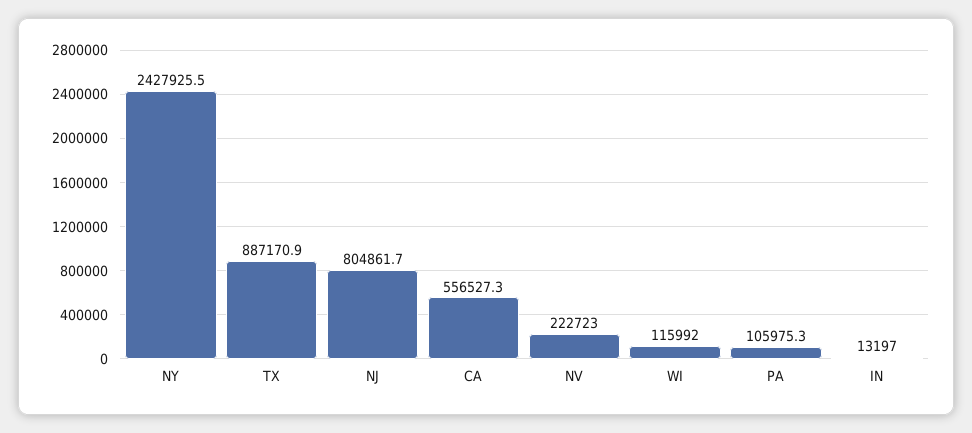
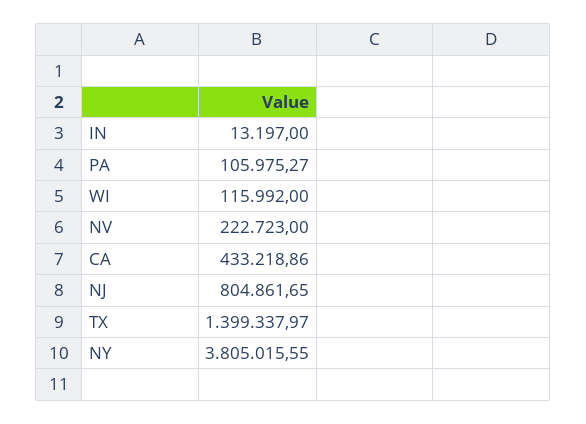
NY: 2427925.5 -> 3805015.55
TX: 887170.9 -> 1399337.97
CA: 556527.3 -> 433218.86

